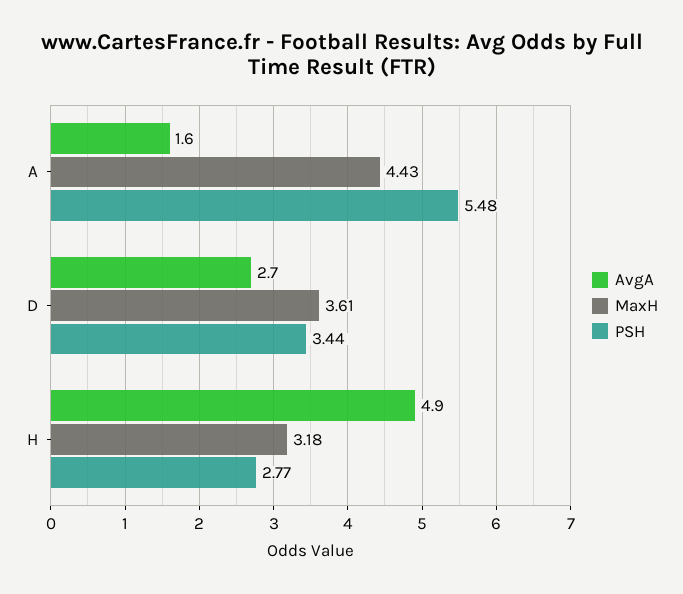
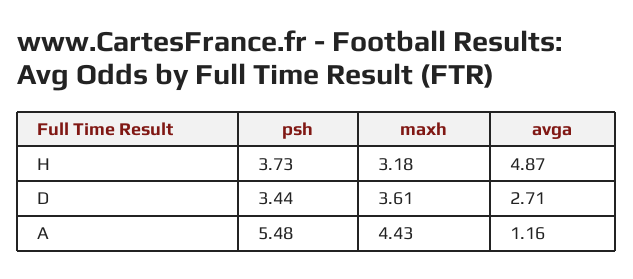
AvgA, A: 1.6 -> 1.16
PSH, H: 2.77 -> 3.73

